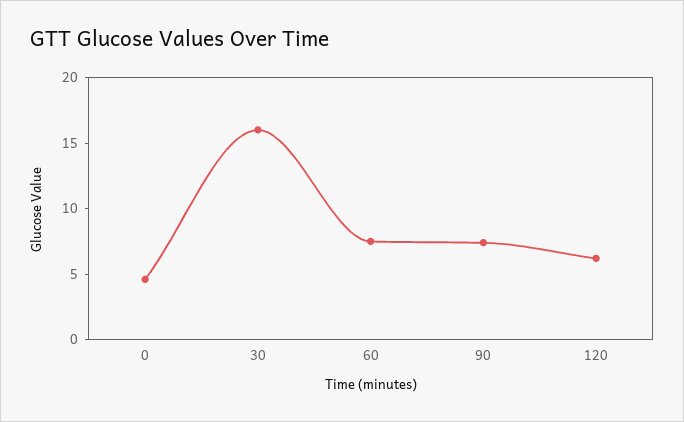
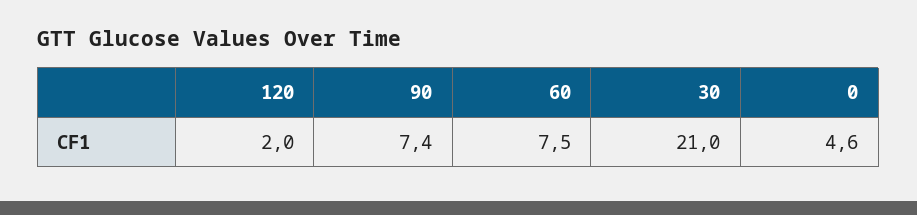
30: 16 -> 21
120: 6 -> 2

